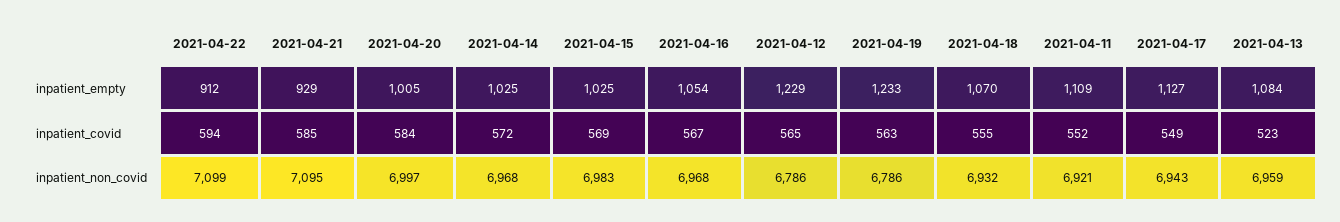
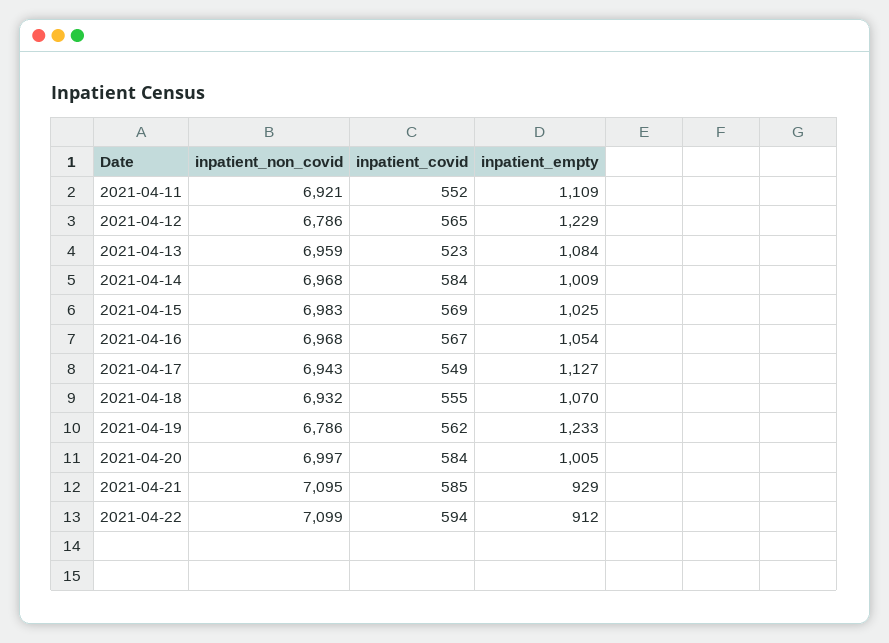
2021-04-14, inpatient_empty: 1025 -> 1009
2021-04-14, inpatient_covid: 572 -> 584
2021-04-19, inpatient_covid: 563 -> 562

